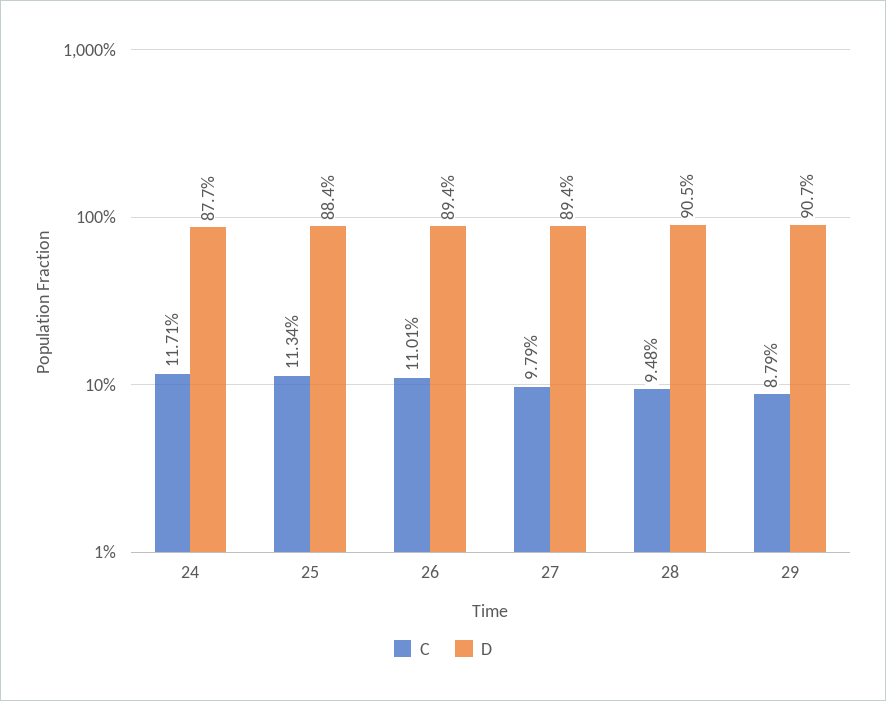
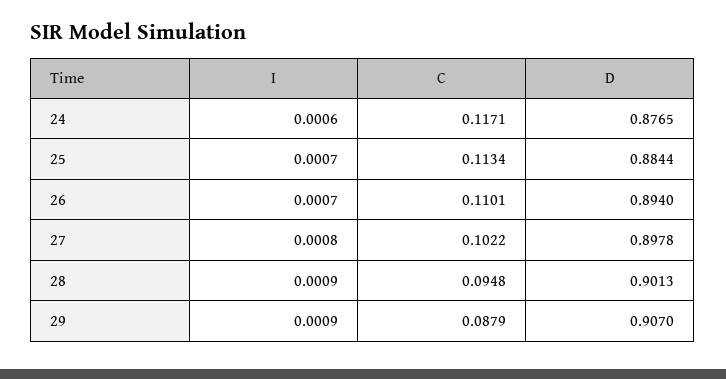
C, 27: 0.0979 -> 0.1022
D, 27: 0.894 -> 0.8978
D, 28: 0.905 -> 0.9013
I, 24: none -> 0.0006
I, 25: none -> 0.0007
I, 26: none -> 0.0007
I, 27: none -> 0.0008
I, 28: none -> 0.0009
I, 29: none -> 0.0009

